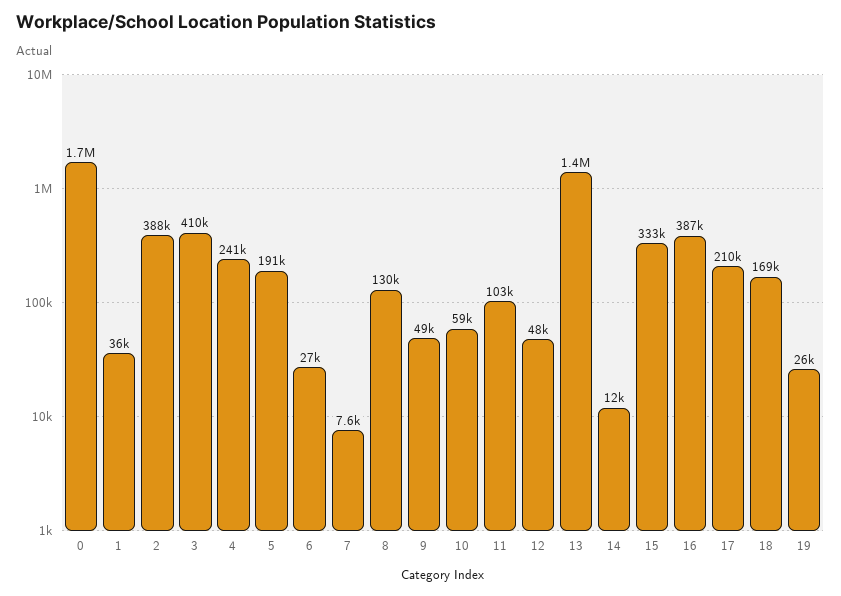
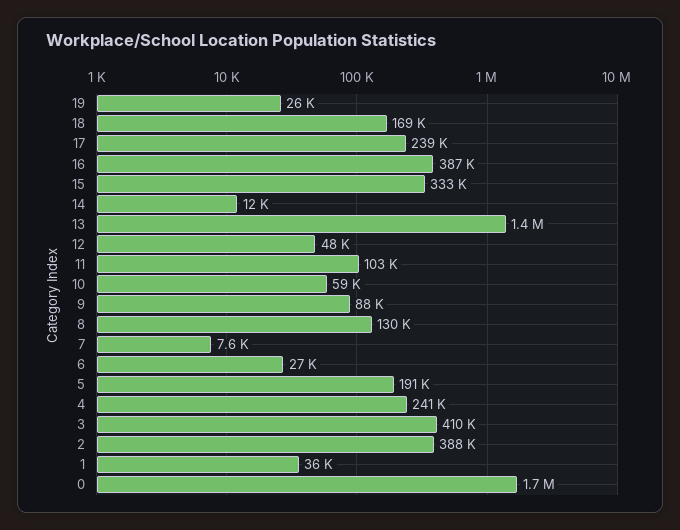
9: 49000 -> 88000
17: 210000 -> 239000

